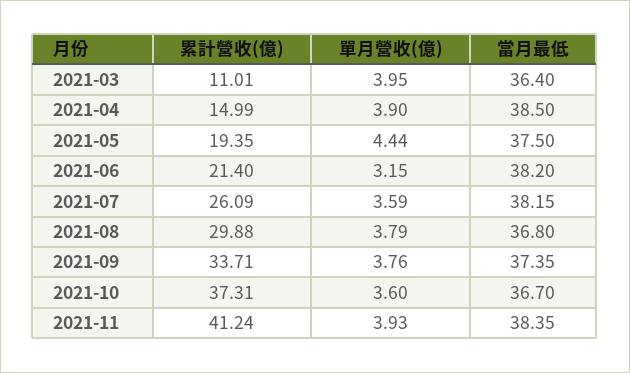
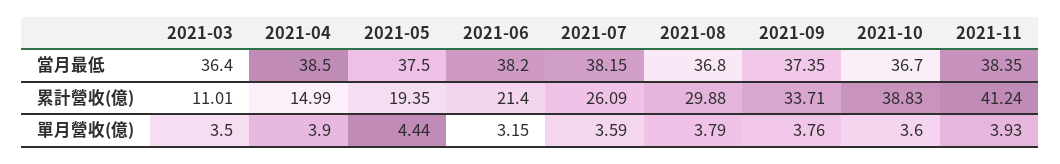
單月營收(億), 2021-03: 3.95 -> 3.5
累計營收(億), 2021-10: 37.31 -> 38.83

